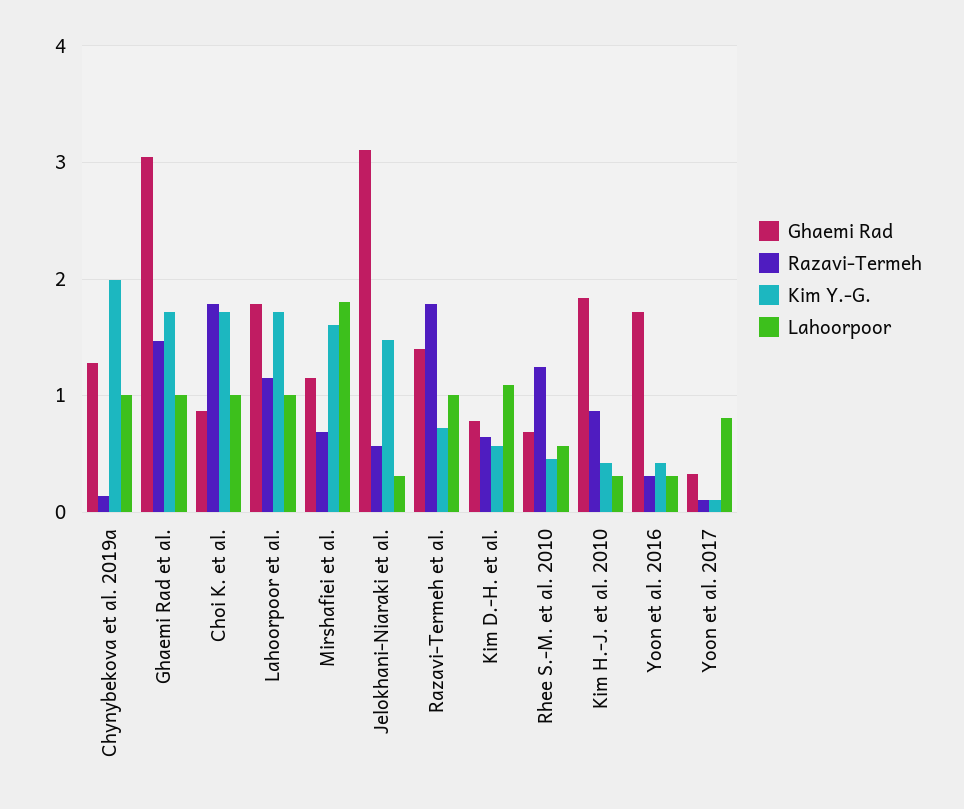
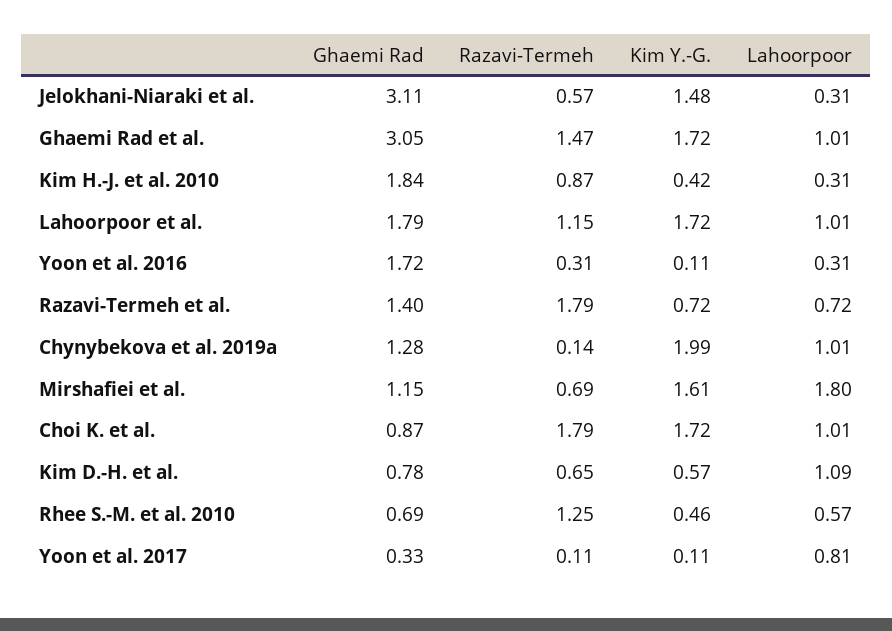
Lahoorpoor, Razavi-Termeh et al.: 1 -> 0.72
Kim Y.-G., Yoon et al. 2016: 0.4 -> 0.11

